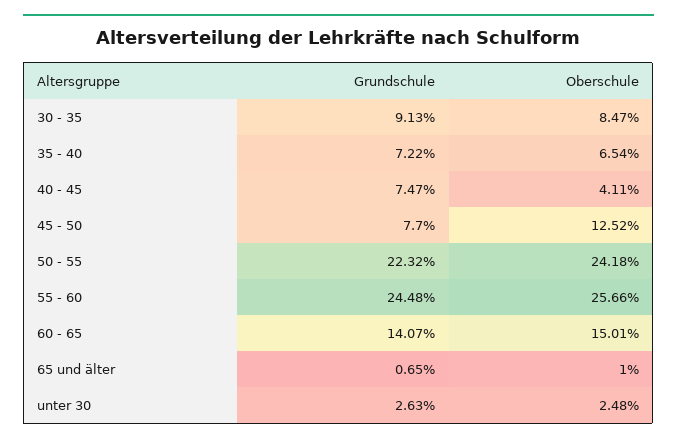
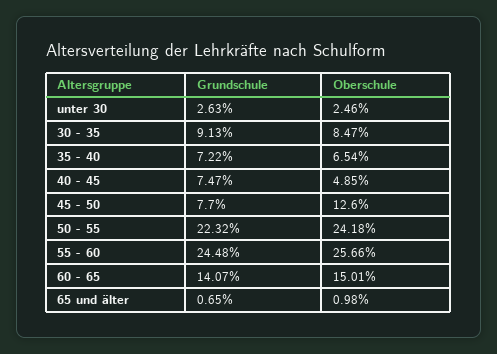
Oberschule, 40 - 45: 4.11 -> 4.85
Oberschule, 45 - 50: 12.52 -> 12.6
Oberschule, 65 und älter: 1 -> 0.98
Oberschule, unter 30: 2.48 -> 2.46

